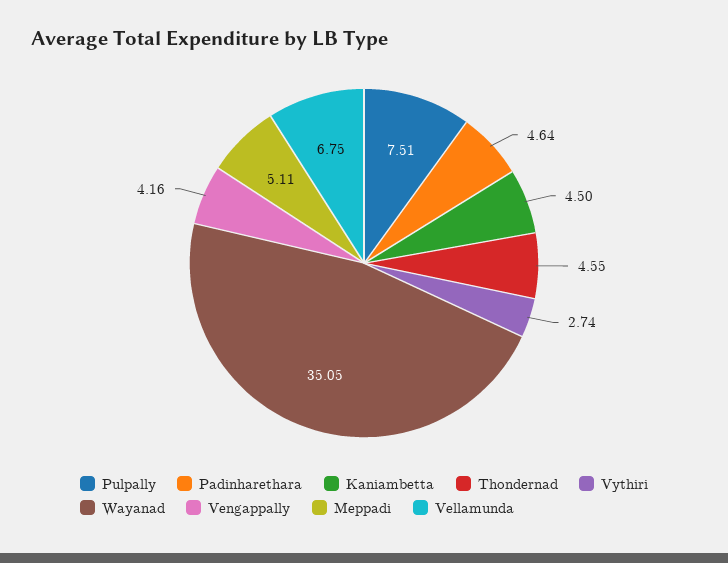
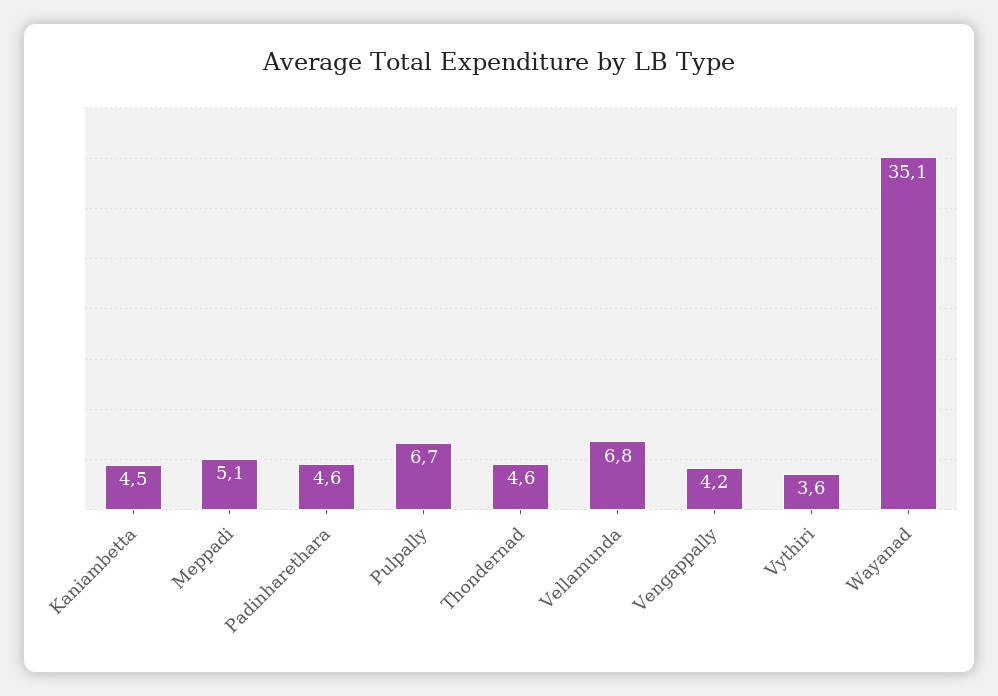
Pulpally: 7.51 -> 6.7
Vythiri: 2.74 -> 3.6

